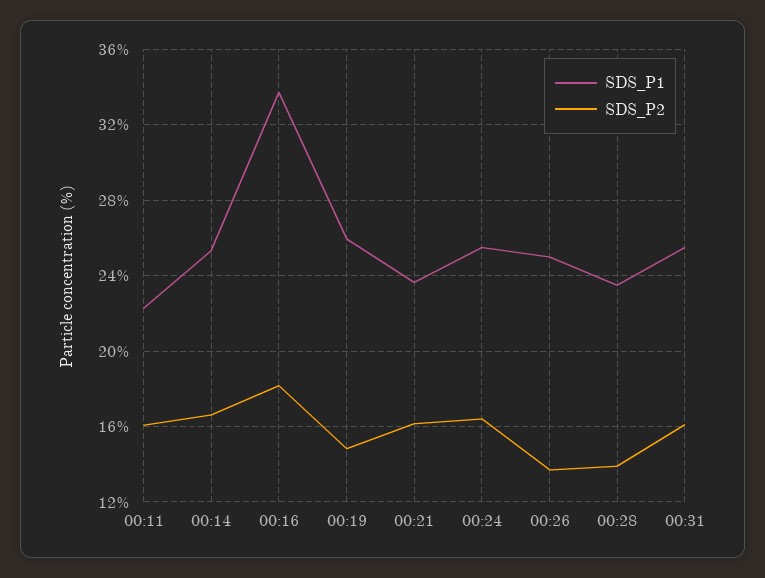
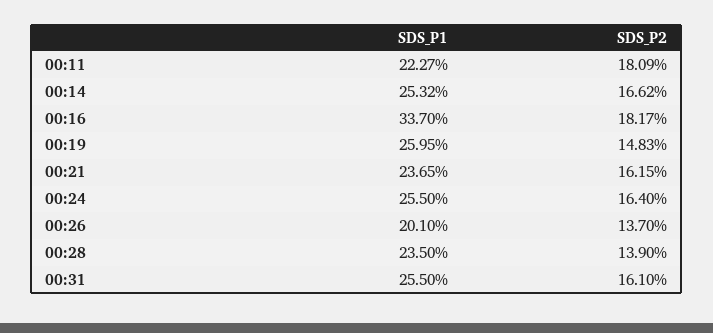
SDS_P2, 00:11: 16 -> 18.09
SDS_P1, 00:26: 25 -> 20.1

